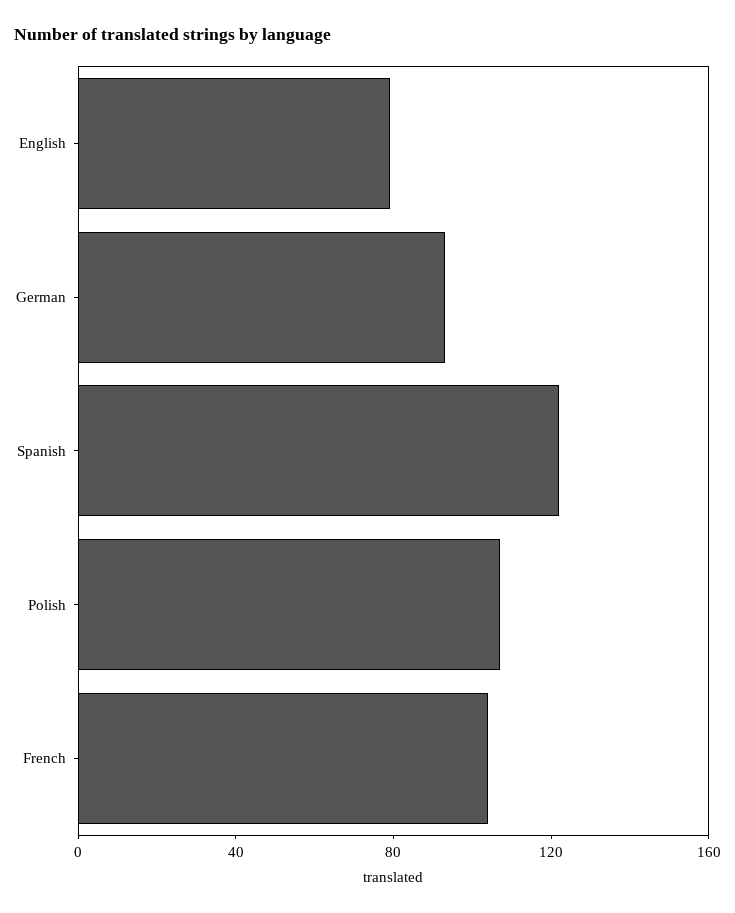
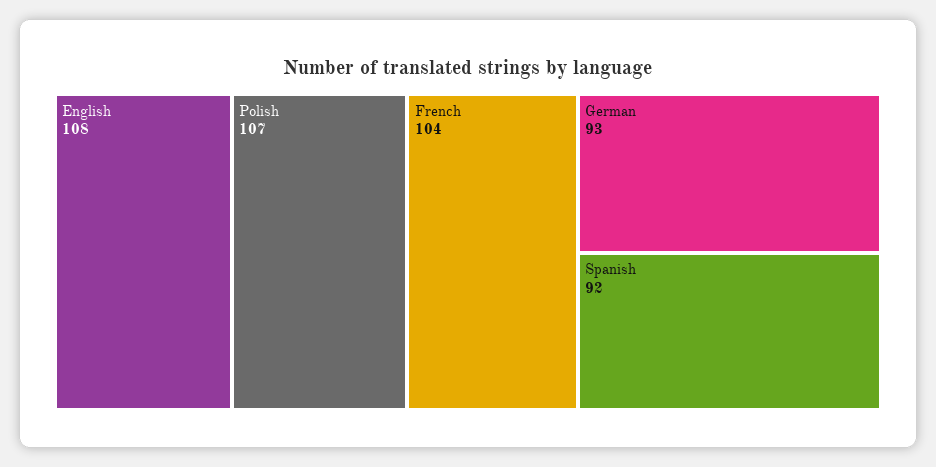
English: 80 -> 108
Spanish: 120 -> 92

